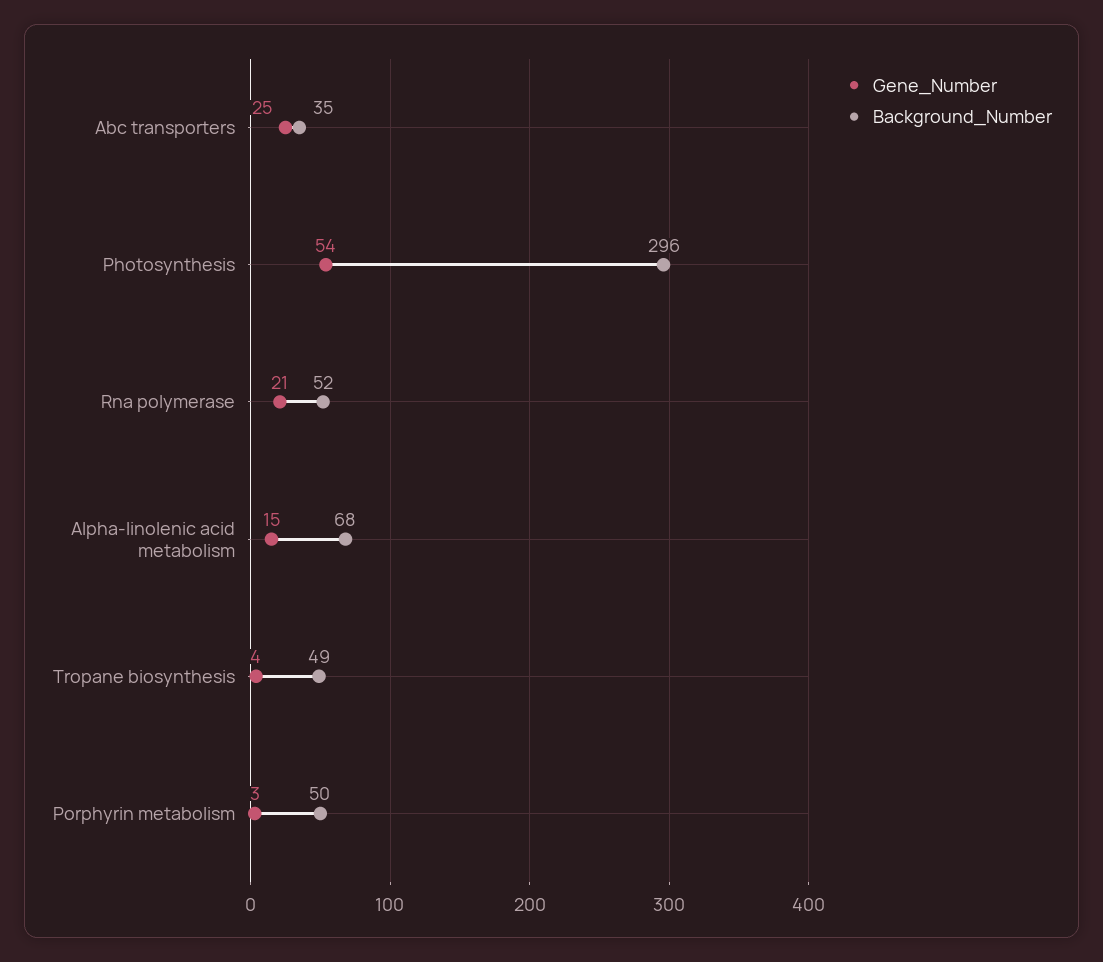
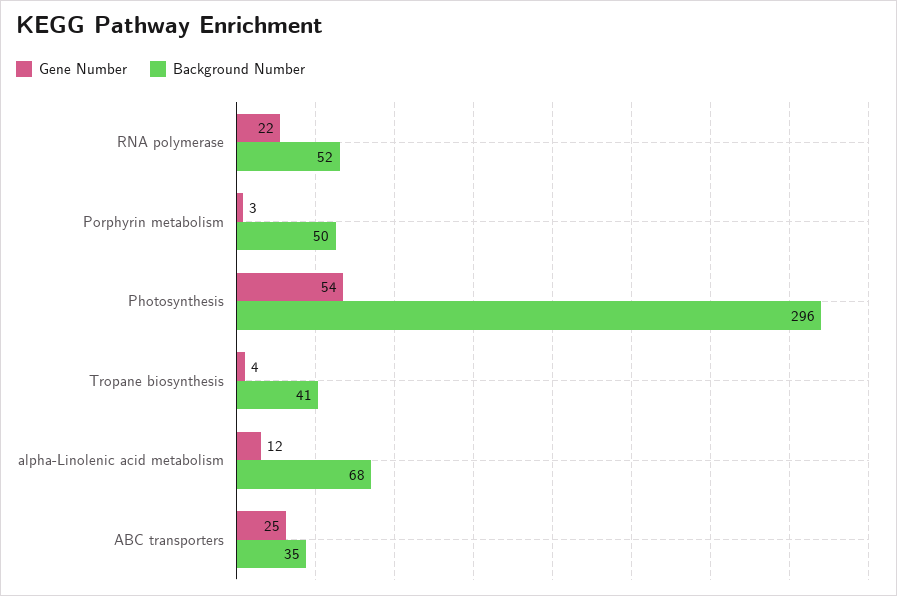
Gene_Number, Rna polymerase: 21 -> 22
Gene_Number, Alpha-linolenic acid metabolism: 15 -> 12
Background_Number, Tropane biosynthesis: 49 -> 41

